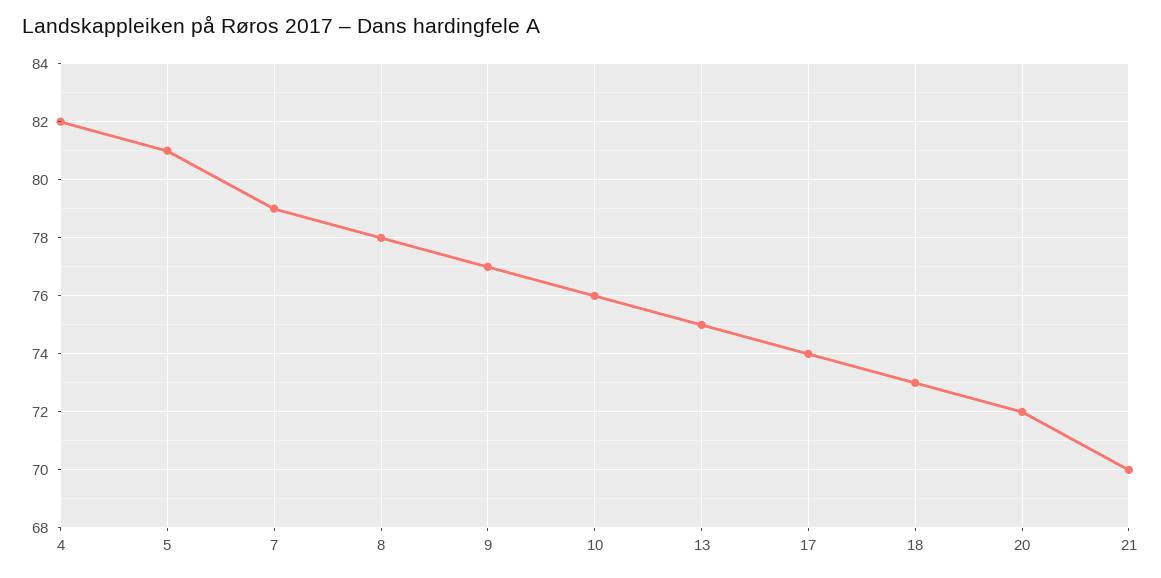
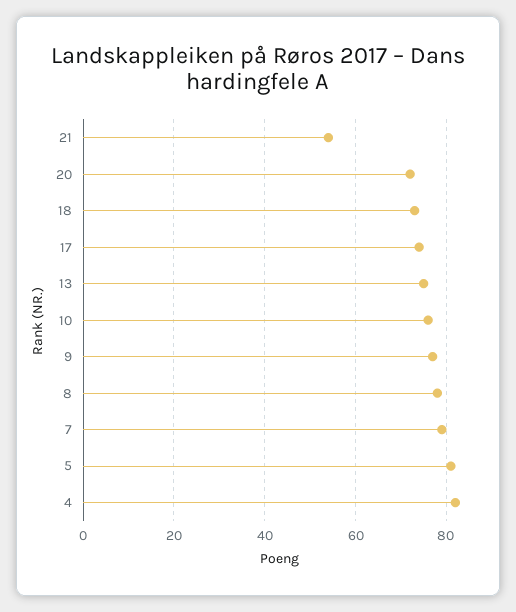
21: 70 -> 55

